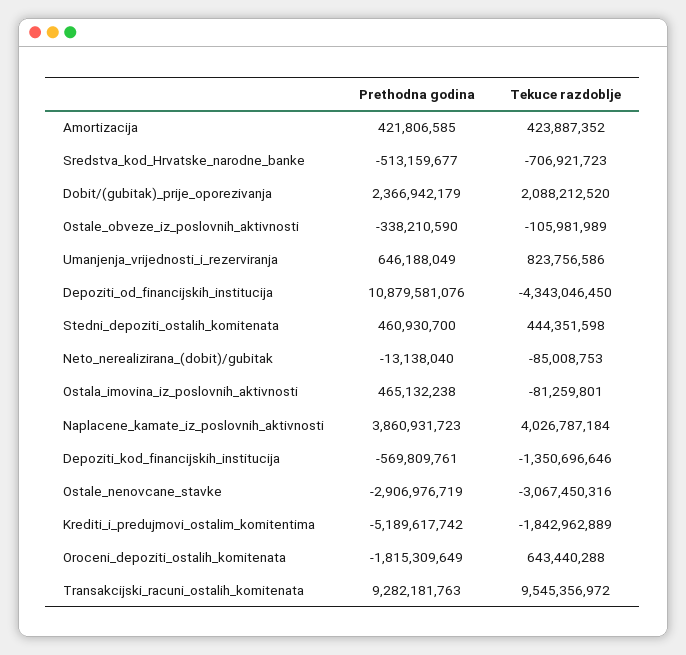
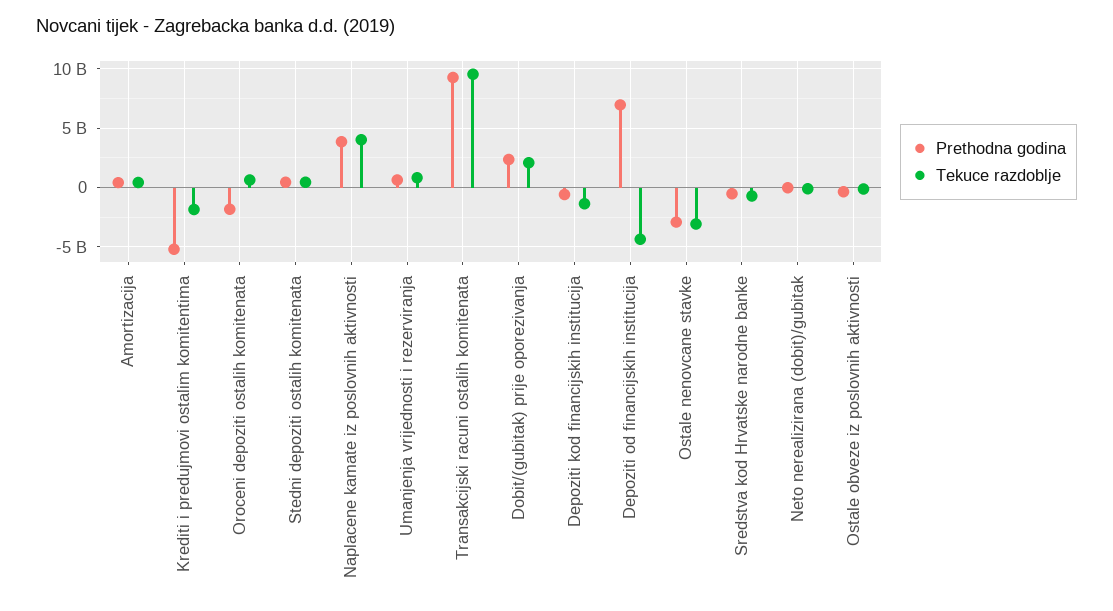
Prethodna godina, Depoziti_od_financijskih_institucija: 10879581076 -> 7000000000
Prethodna godina, Ostala_imovina_iz_poslovnih_aktivnosti: 465132238 -> none
Tekuce razdoblje, Ostala_imovina_iz_poslovnih_aktivnosti: -81259801 -> none

